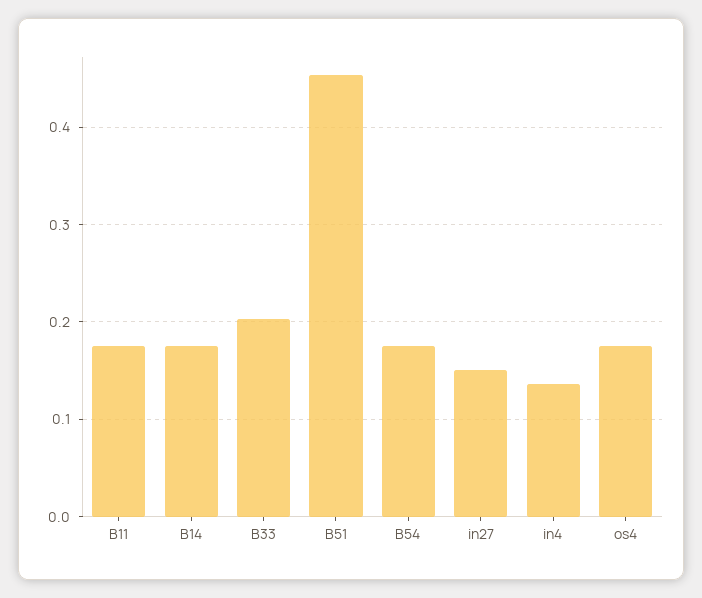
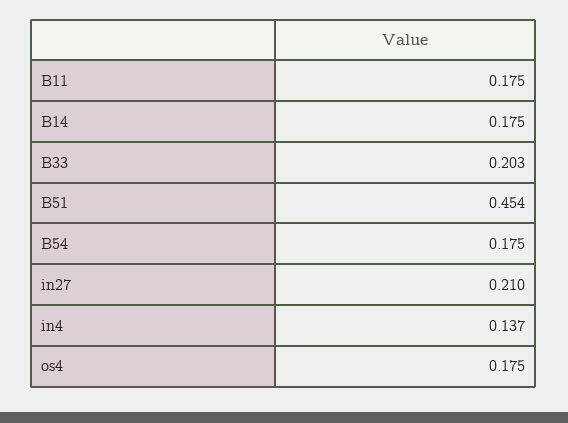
in27: 0.15 -> 0.21

